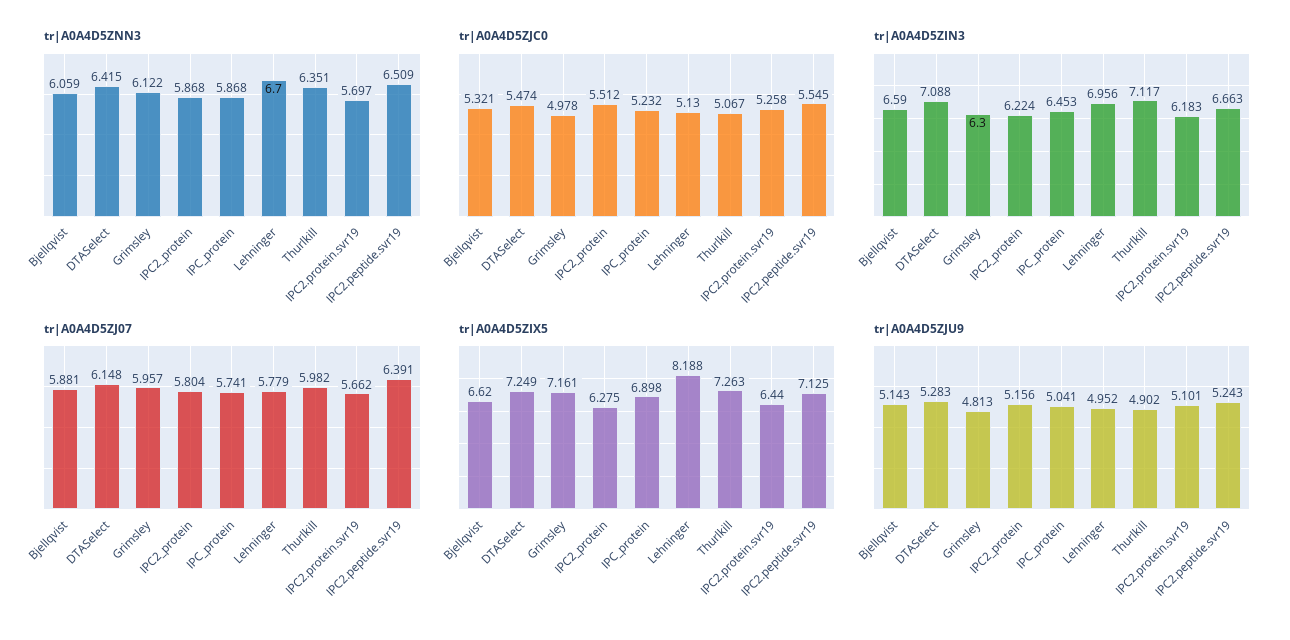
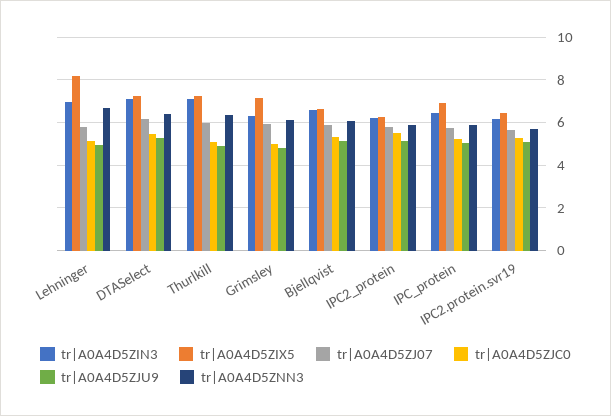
tr|A0A4D5ZNN3, IPC2.peptide.svr19: 6.509 -> none
tr|A0A4D5ZJC0, IPC2.peptide.svr19: 5.545 -> none
tr|A0A4D5ZIN3, IPC2.peptide.svr19: 6.663 -> none
tr|A0A4D5ZJ07, IPC2.peptide.svr19: 6.391 -> none
tr|A0A4D5ZIX5, IPC2.peptide.svr19: 7.125 -> none
tr|A0A4D5ZJU9, IPC2.peptide.svr19: 5.243 -> none

